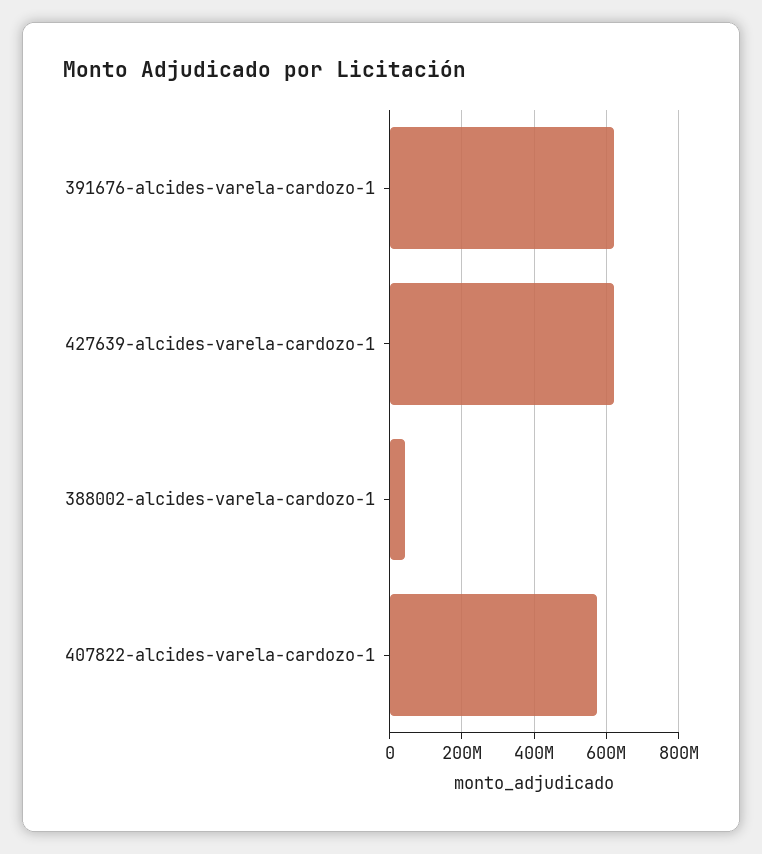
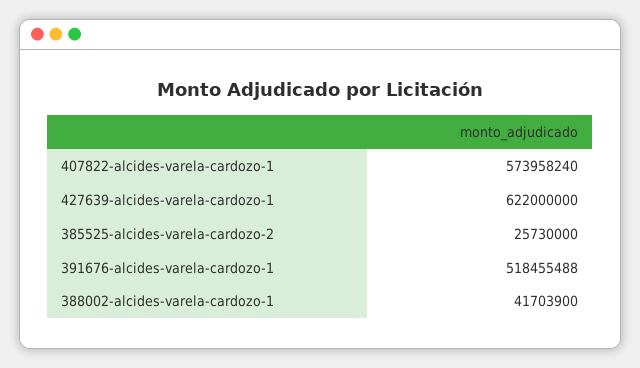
391676-alcides-varela-cardozo-1: 620000000 -> 518455488
385525-alcides-varela-cardozo-2: none -> 25730000

